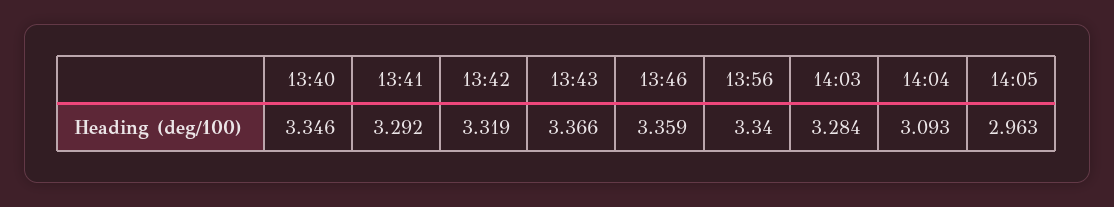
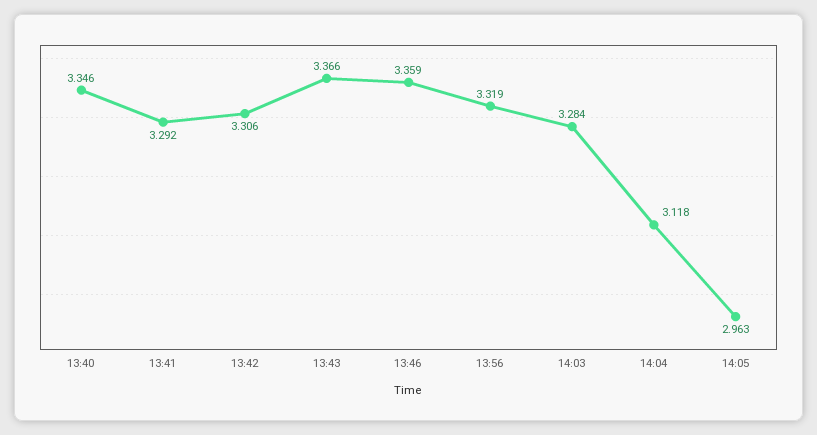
13:42: 3.319 -> 3.306
13:56: 3.34 -> 3.319
14:04: 3.093 -> 3.118

